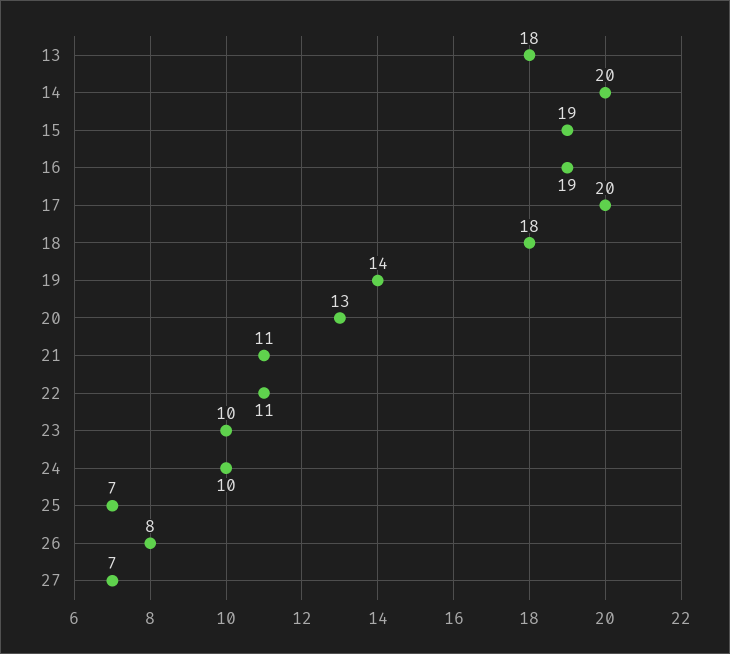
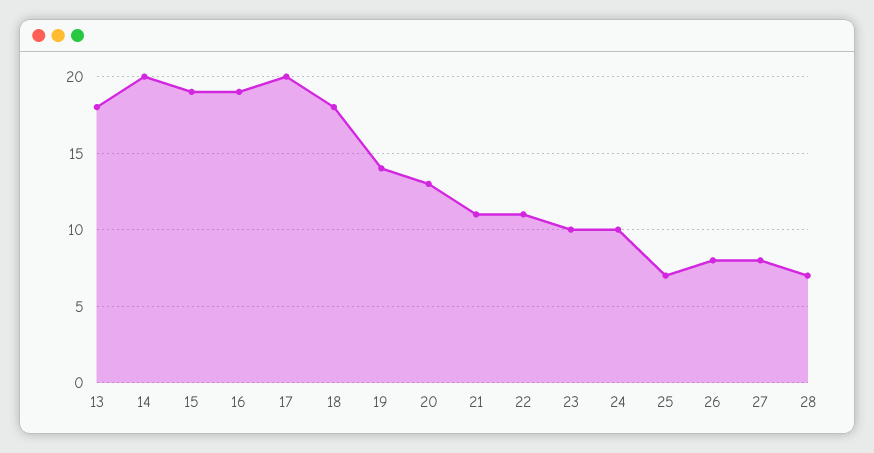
27: 7 -> 8
28: none -> 7

